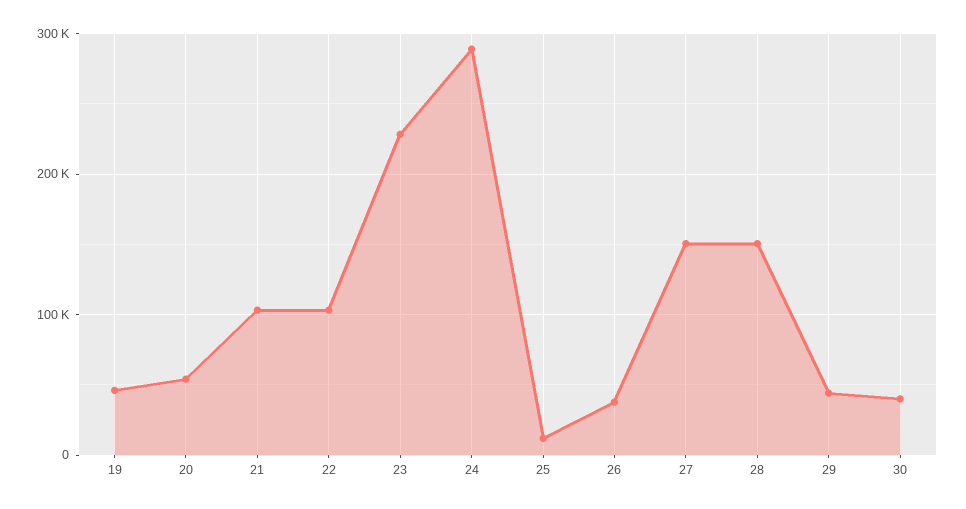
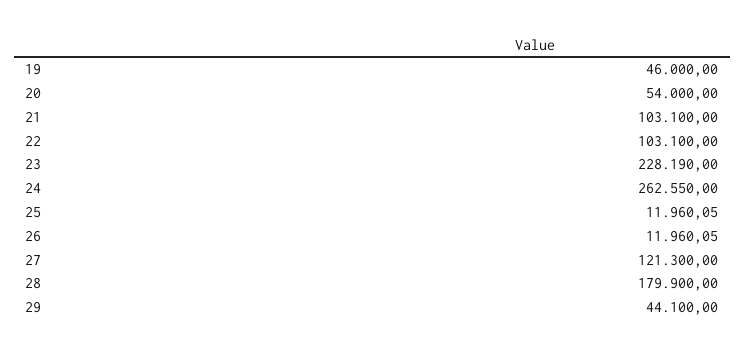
24: 290000 -> 262550
26: 40000 -> 11960.05
27: 150000 -> 121300
28: 150000 -> 179900
30: 40000 -> none

